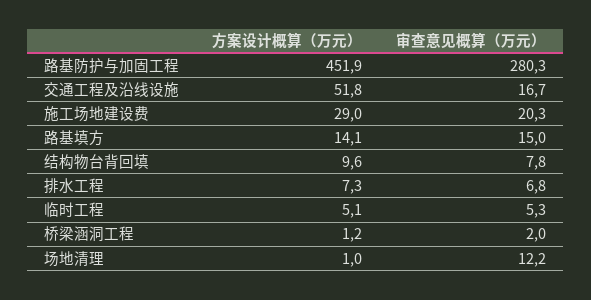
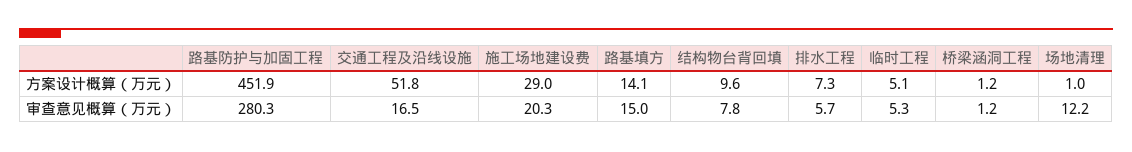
审查意见概算（万元）, 交通工程及沿线设施: 16.7 -> 16.5
审查意见概算（万元）, 排水工程: 6.8 -> 5.7
审查意见概算（万元）, 桥梁涵洞工程: 2 -> 1.2

